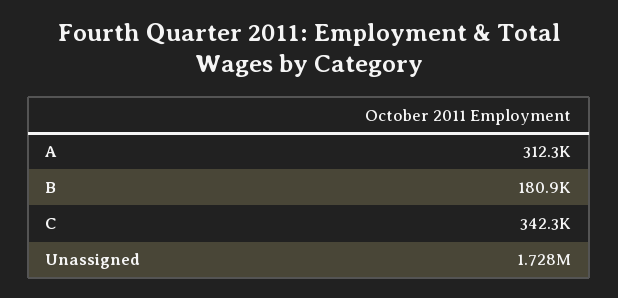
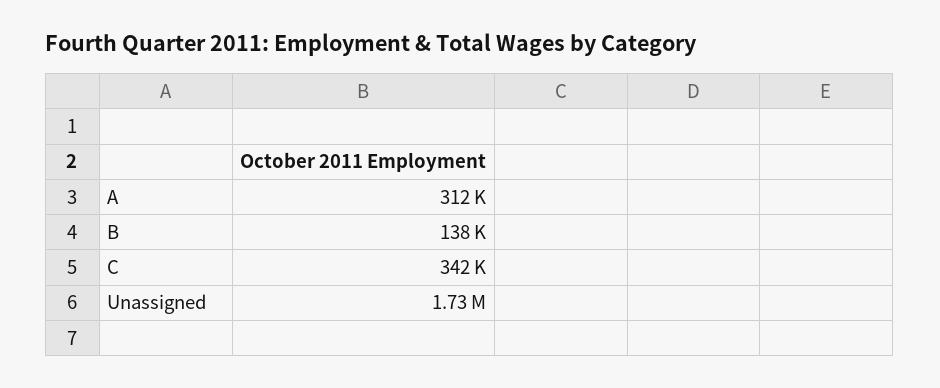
B: 180900 -> 138000

